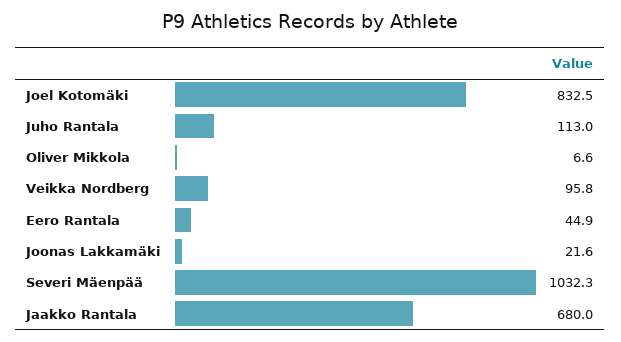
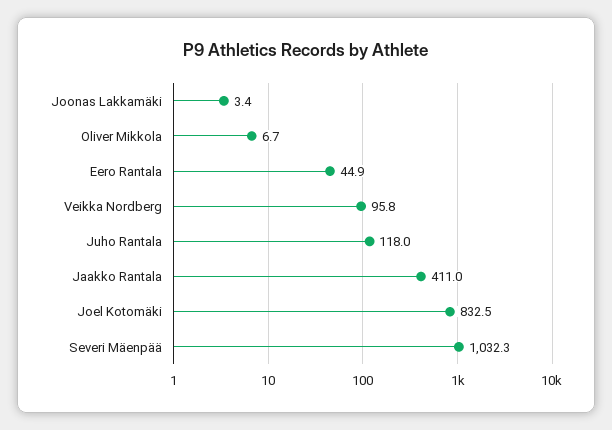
Juho Rantala: 113 -> 118
Oliver Mikkola: 6.6 -> 6.7
Joonas Lakkamäki: 21.6 -> 3.4
Jaakko Rantala: 680 -> 411

